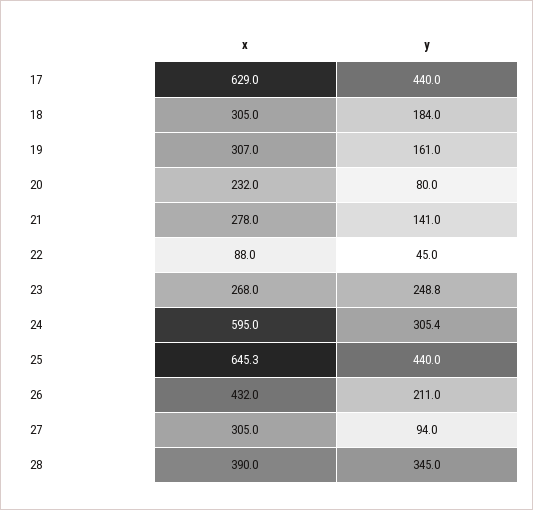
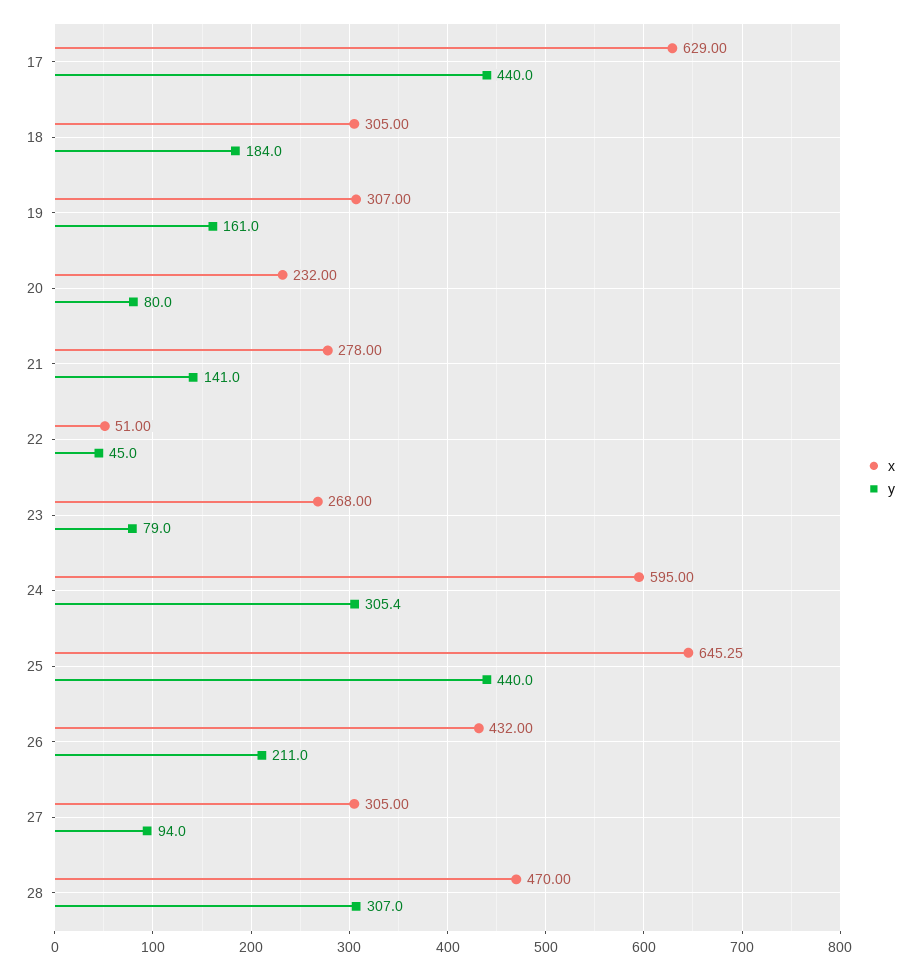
x, 22: 88 -> 51
y, 23: 248.8 -> 79
x, 28: 390 -> 470
y, 28: 345 -> 307

